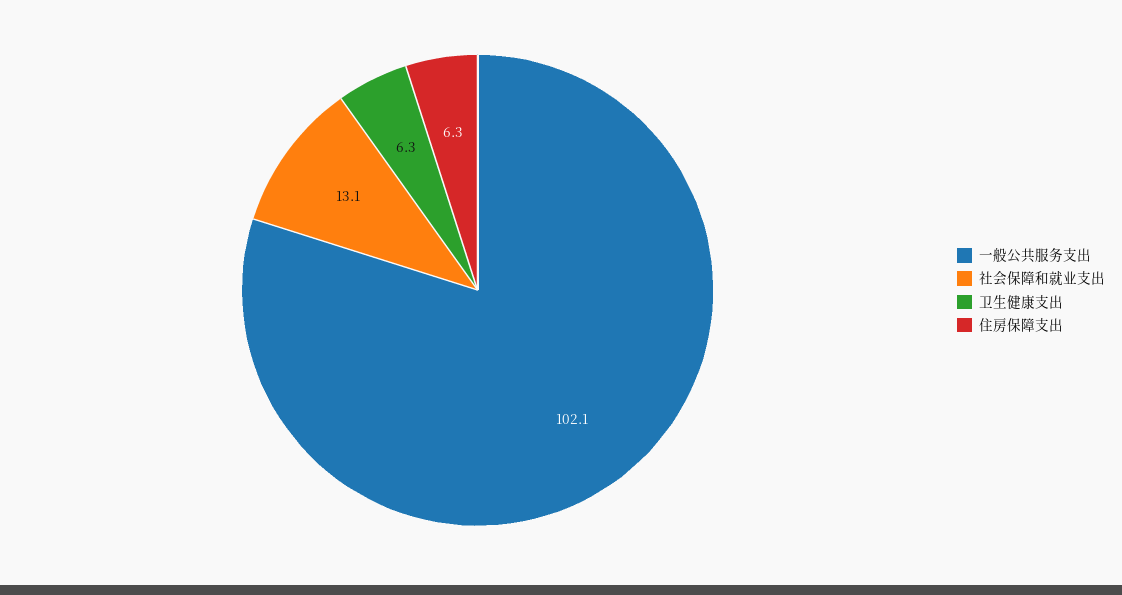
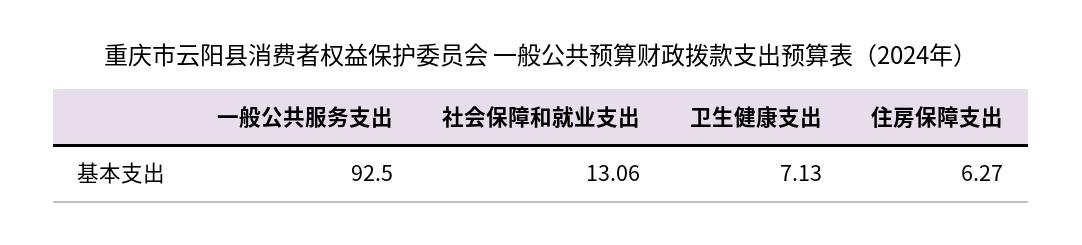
一般公共服务支出: 102.1 -> 92.5
卫生健康支出: 6.3 -> 7.13

